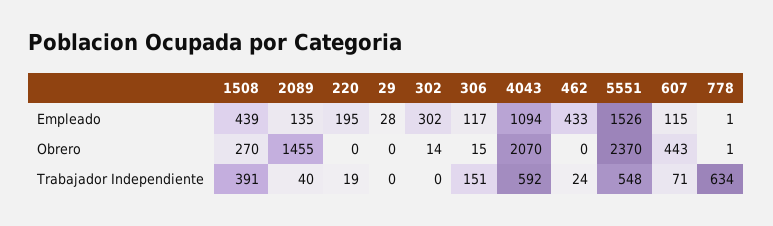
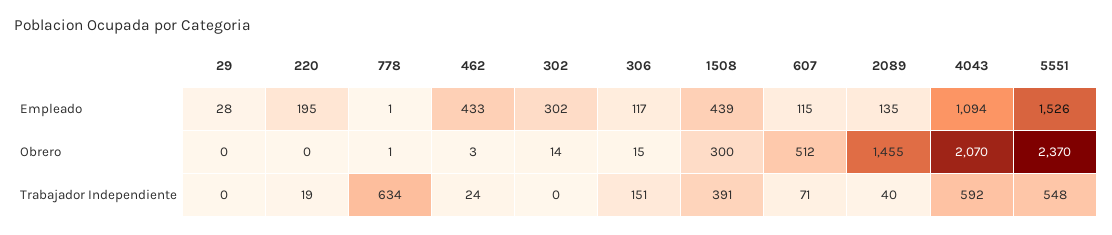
1508, Obrero: 270 -> 300
462, Obrero: 0 -> 3
607, Obrero: 443 -> 512

